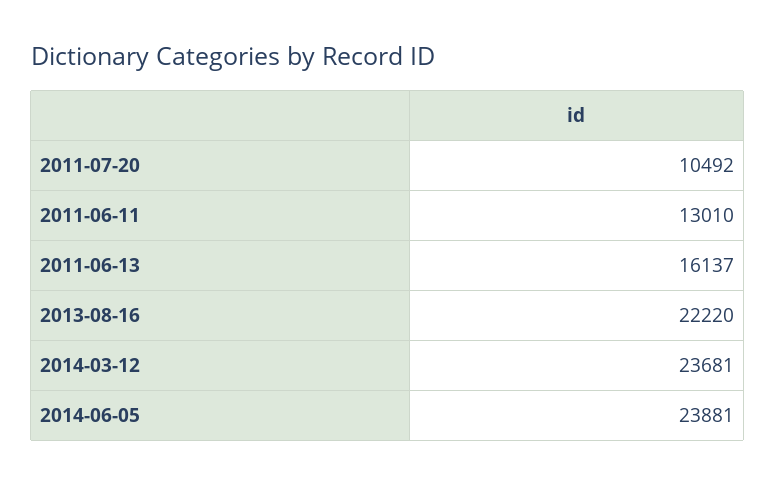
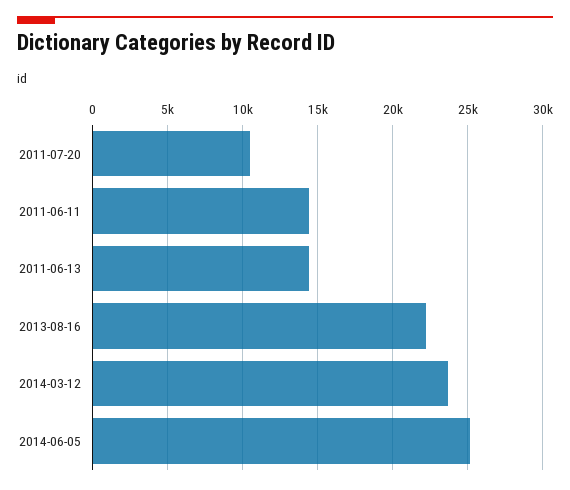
2011-06-11: 13010 -> 14500
2011-06-13: 16137 -> 14500
2014-06-05: 23881 -> 25000

